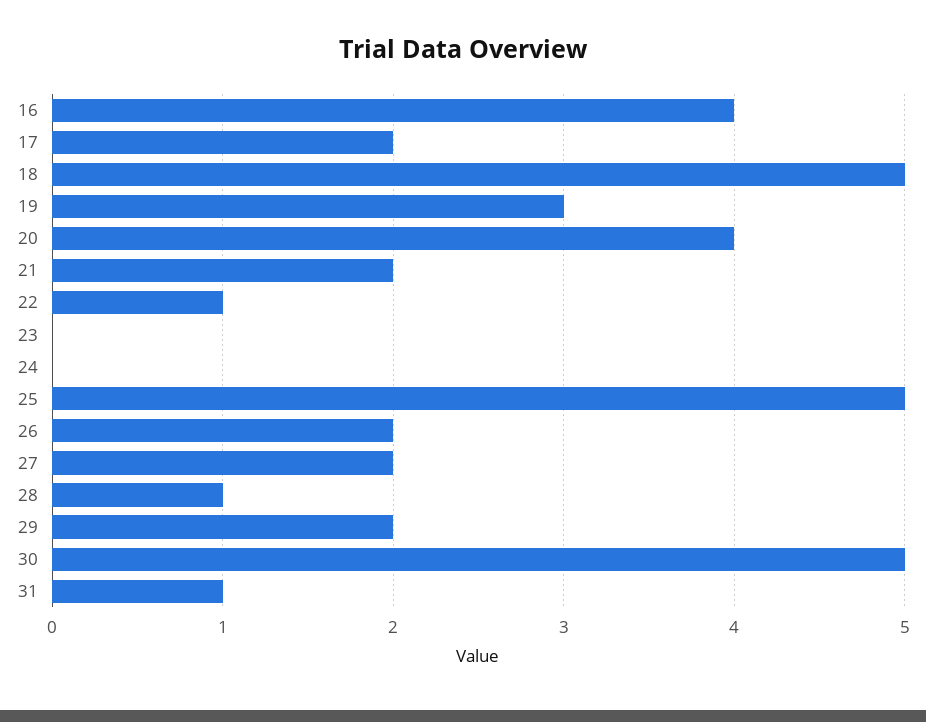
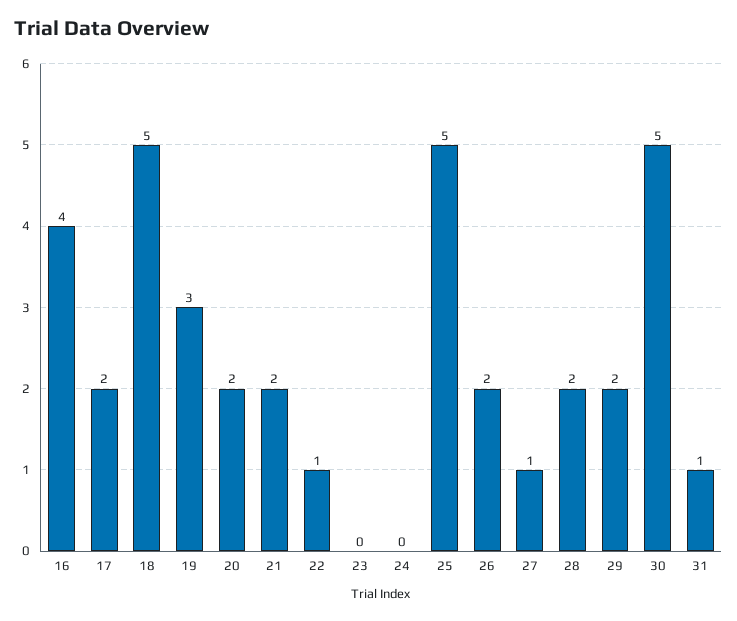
20: 4 -> 2
27: 2 -> 1
28: 1 -> 2

